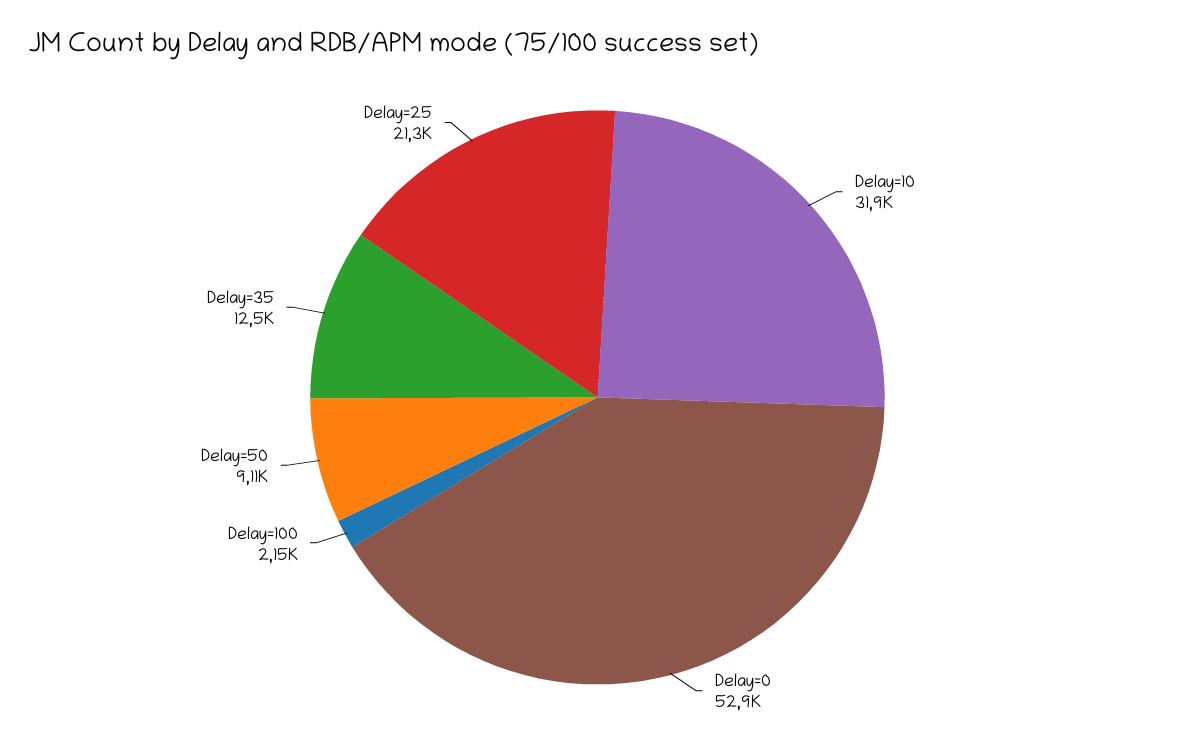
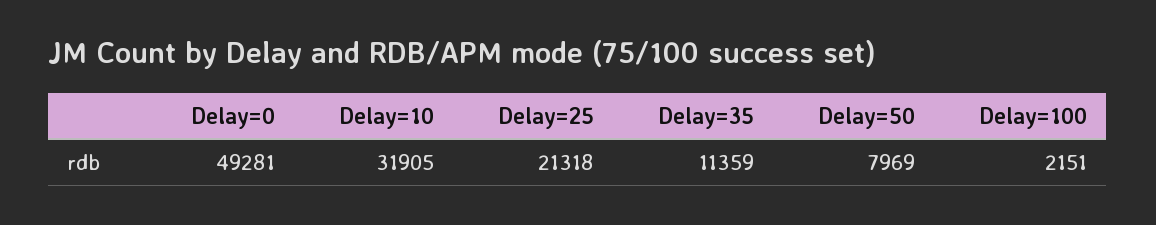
Delay=0: 52900 -> 49281
Delay=50: 9110 -> 7969
Delay=35: 12500 -> 11359

